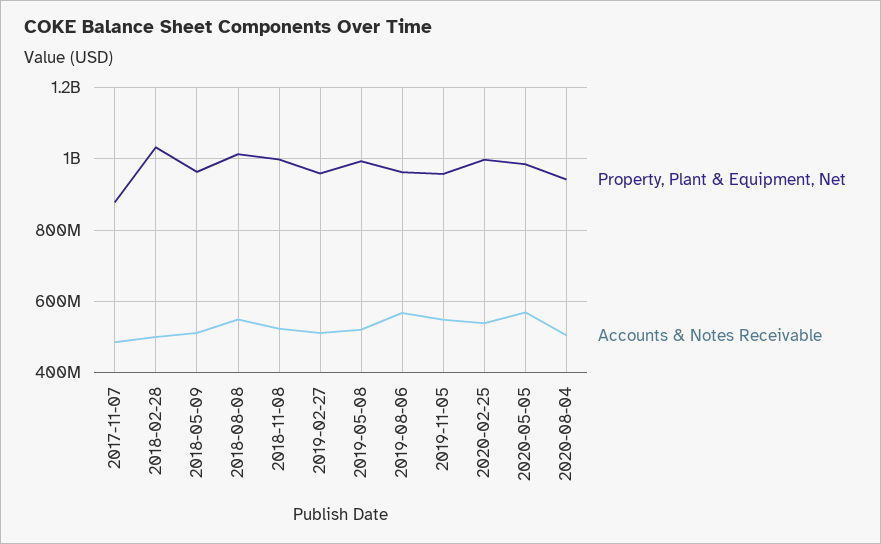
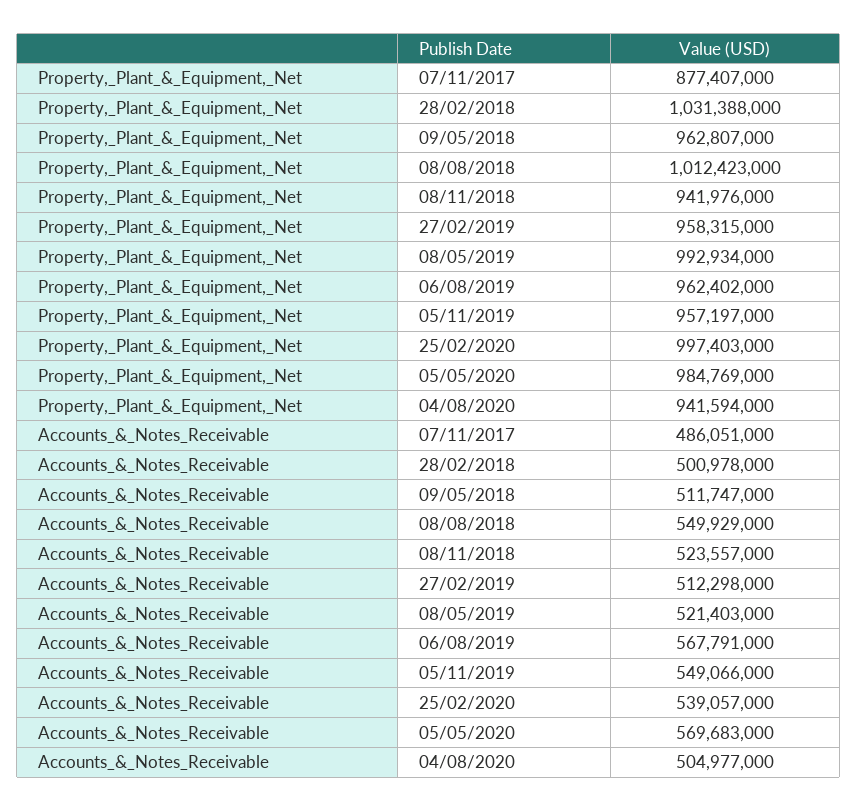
Property, Plant & Equipment, Net, 2018-11-08: 1000000000 -> 941976000

